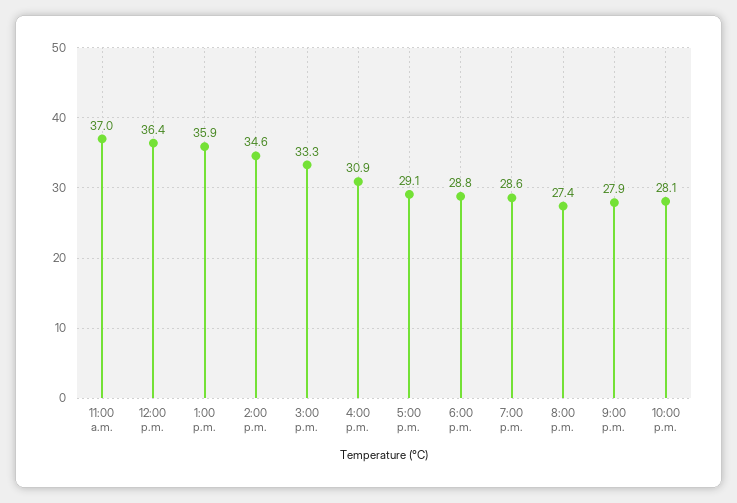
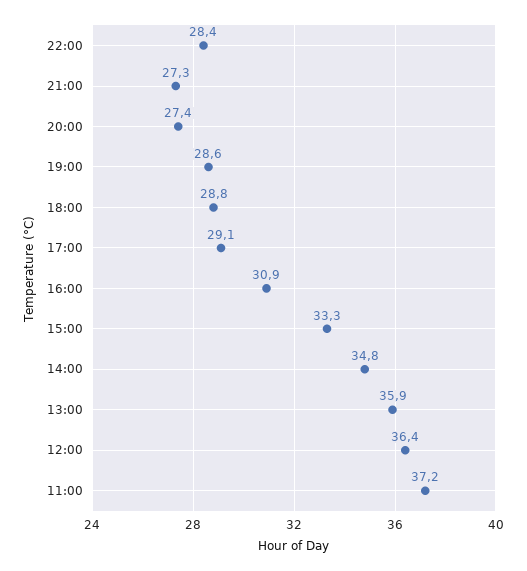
11:00 a.m.: 37 -> 37.2
2:00 p.m.: 34.6 -> 34.8
9:00 p.m.: 27.9 -> 27.3
10:00 p.m.: 28.1 -> 28.4

